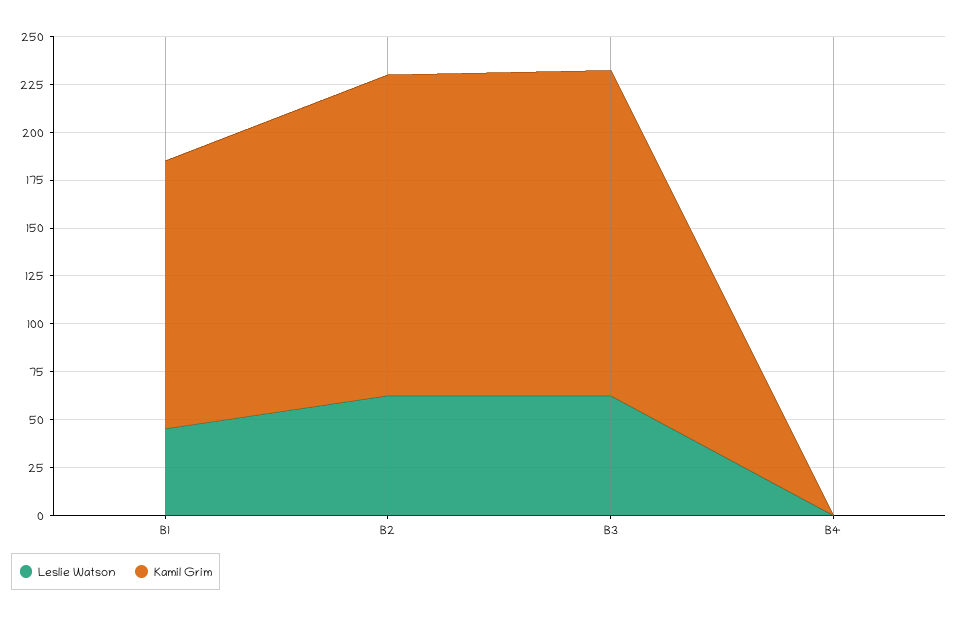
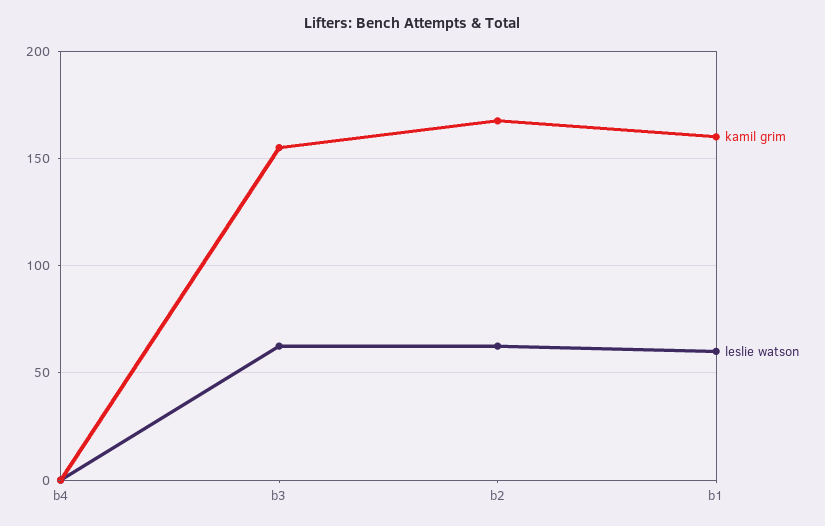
Leslie Watson, B1: 45 -> 60
Kamil Grim, B1: 140 -> 160
Kamil Grim, B3: 170 -> 155

